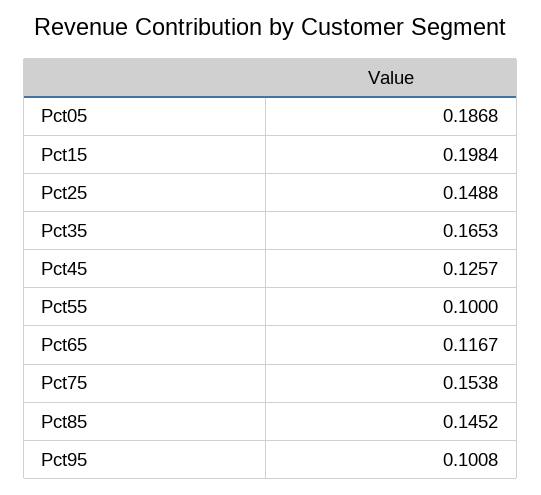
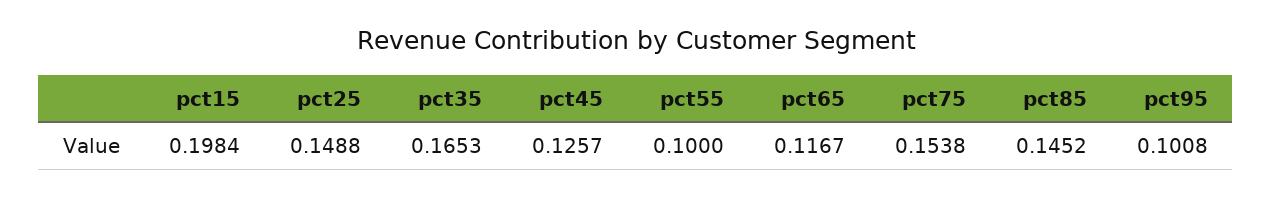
Pct05: 0.1868 -> none

